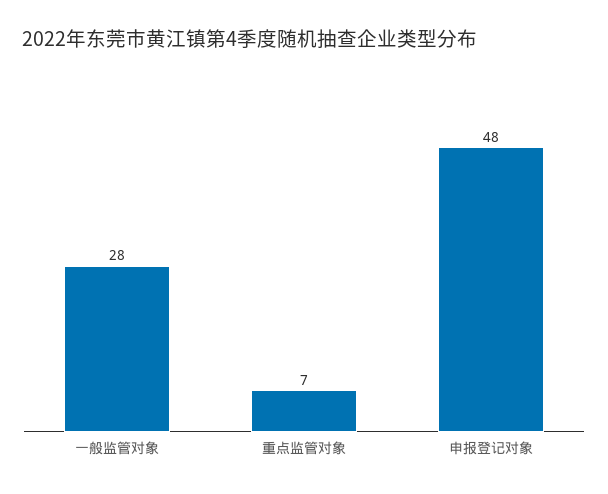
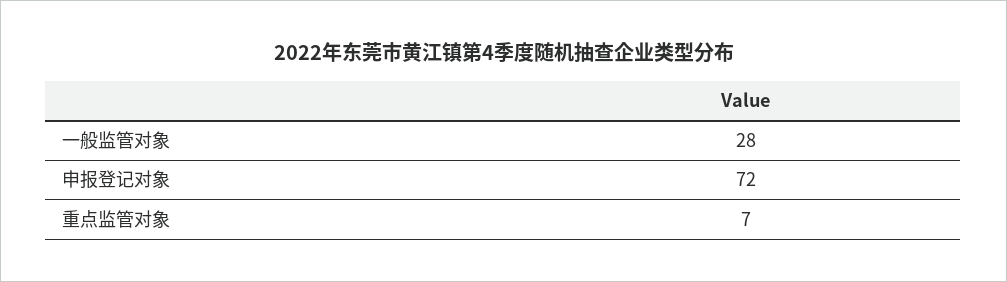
申报登记对象: 48 -> 72

